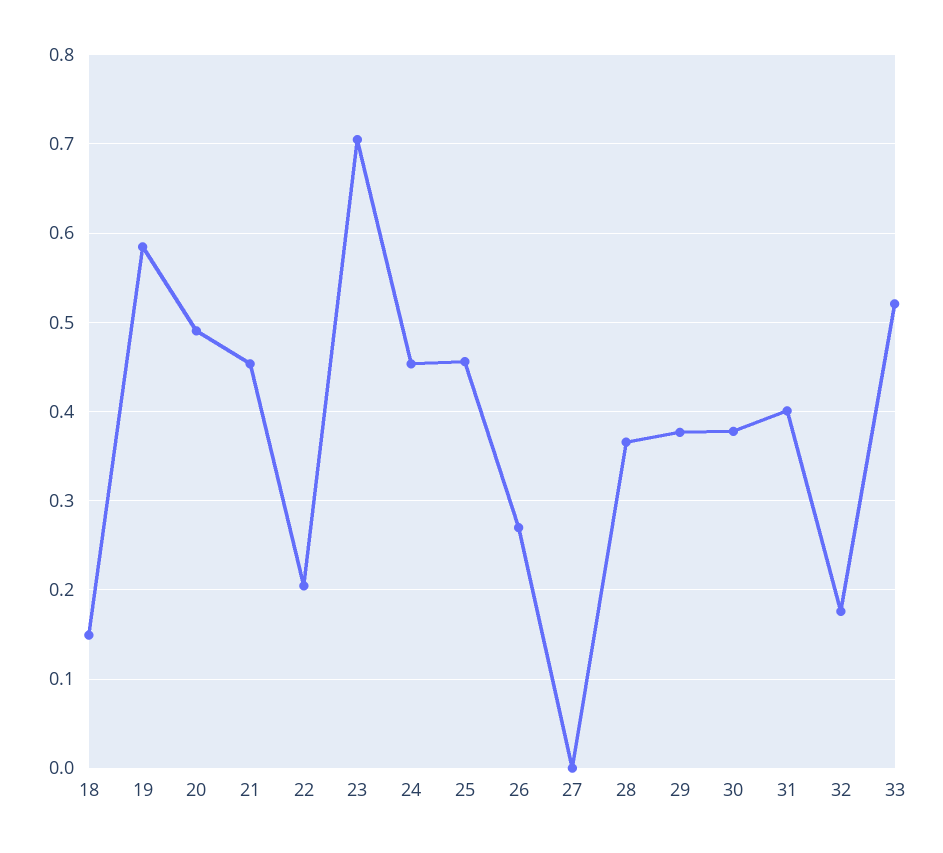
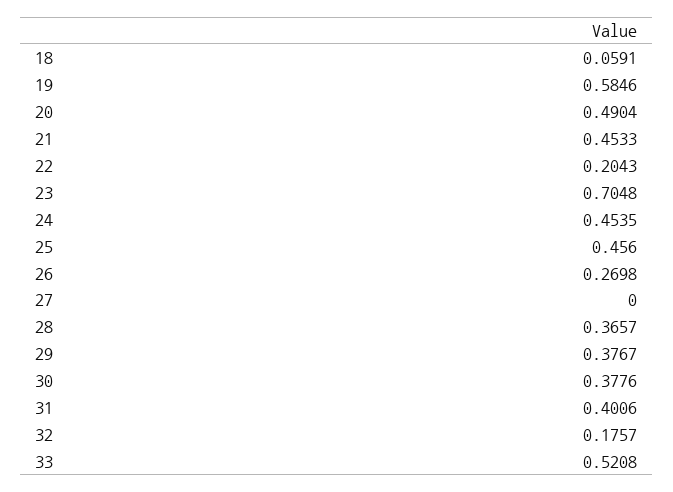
18: 0.15 -> 0.0591

